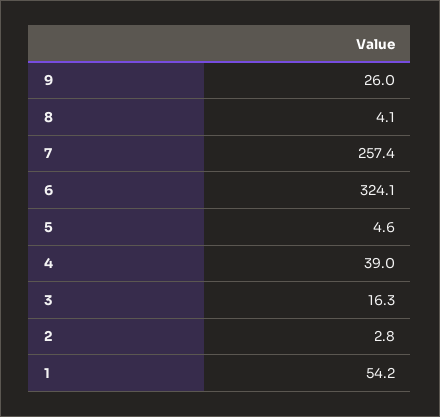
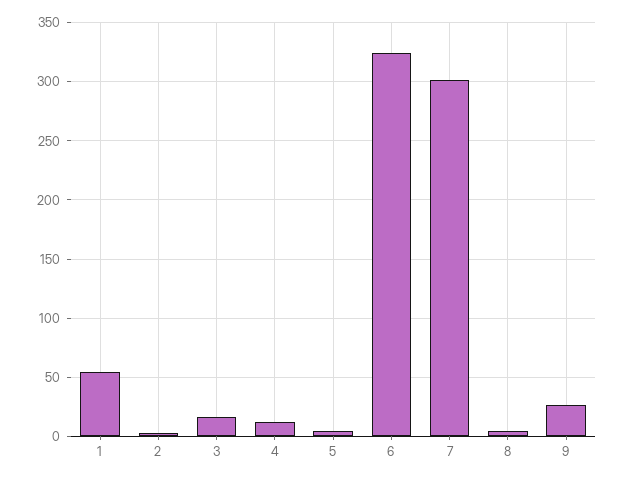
7: 257.4 -> 300
4: 39 -> 10

